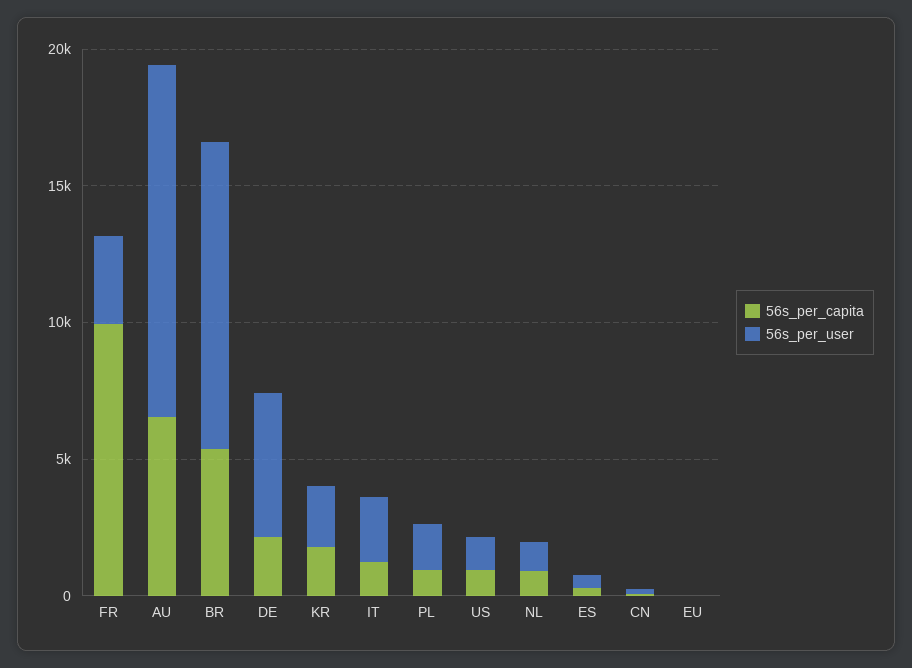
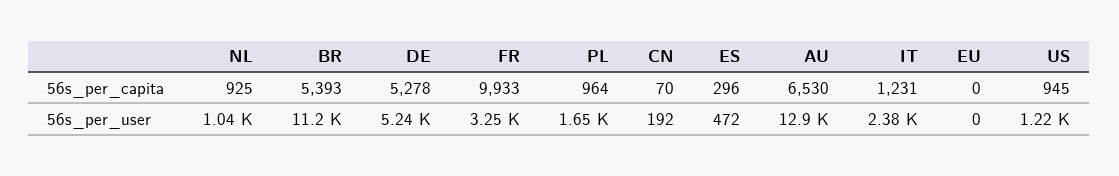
56s_per_capita, DE: 2000 -> 5278
56s_per_capita, KR: 2000 -> none
56s_per_user, KR: 2000 -> none

